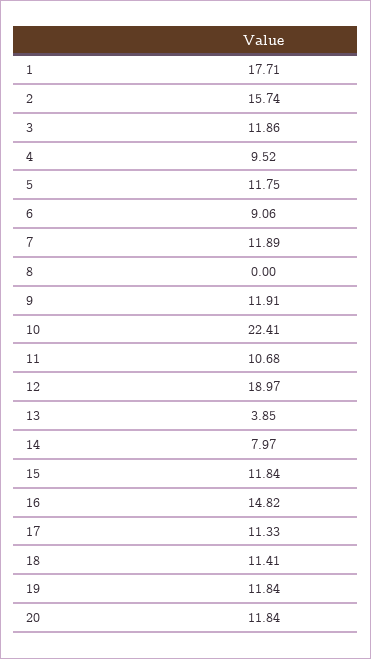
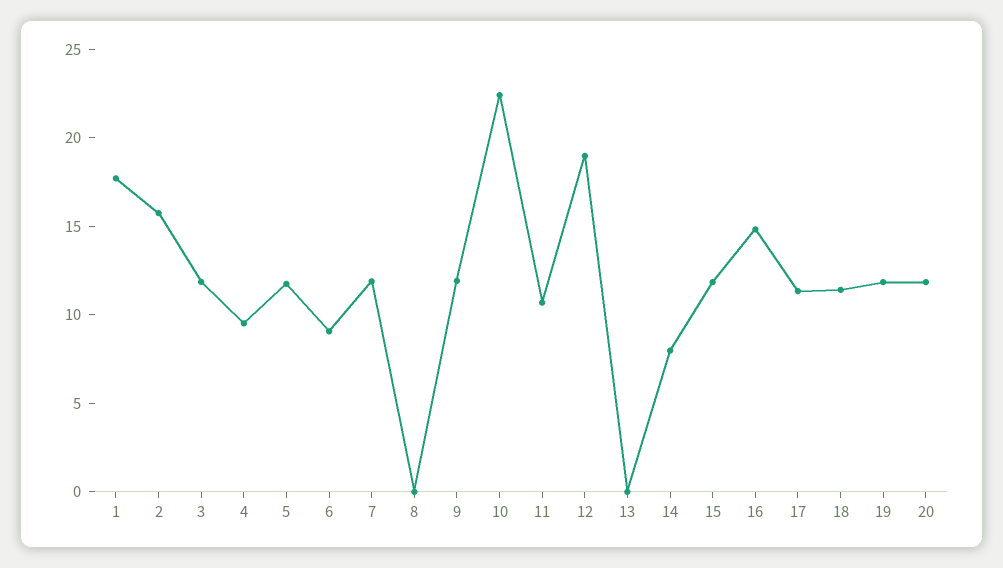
13: 3.85 -> 0

